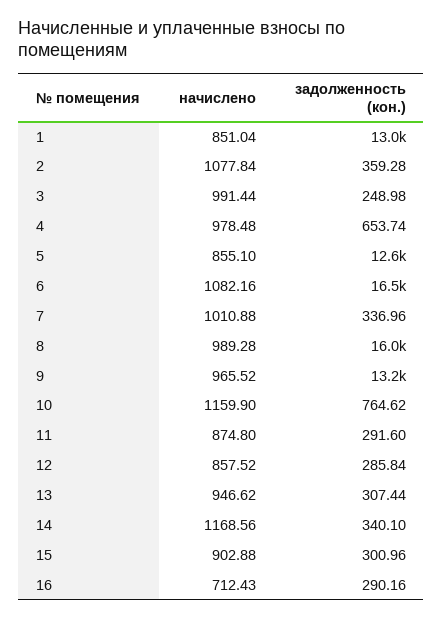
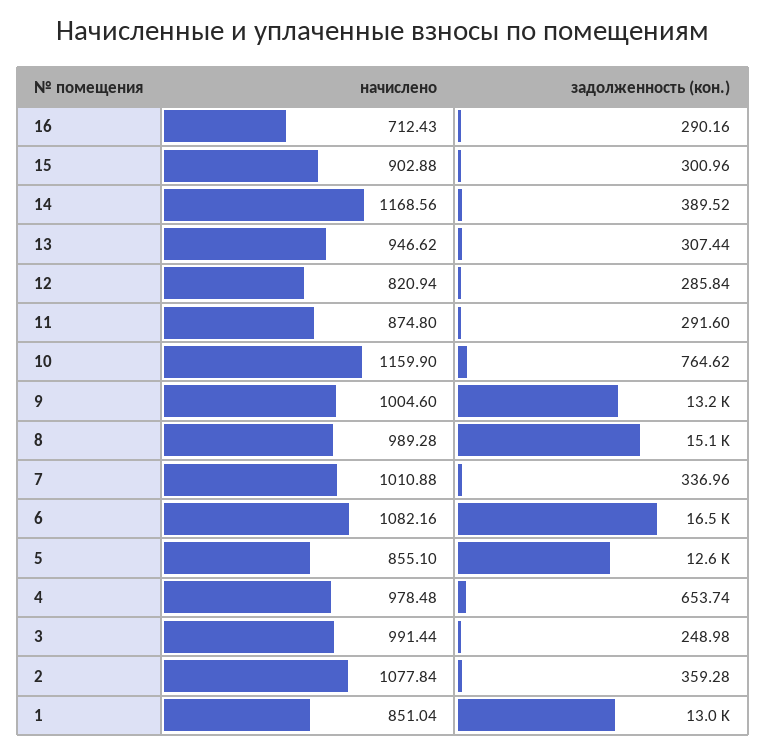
задолженность (кон.), 8: 16000 -> 15100
начислено, 9: 965.52 -> 1004.6
начислено, 12: 857.52 -> 820.94
задолженность (кон.), 14: 340.1 -> 389.52

